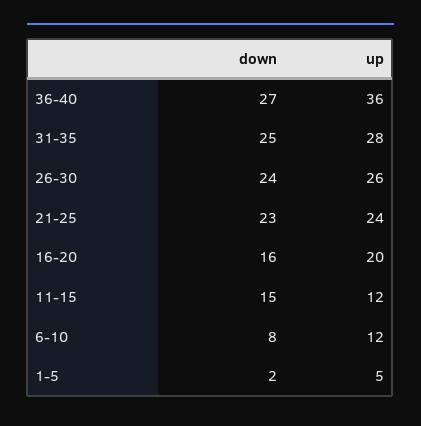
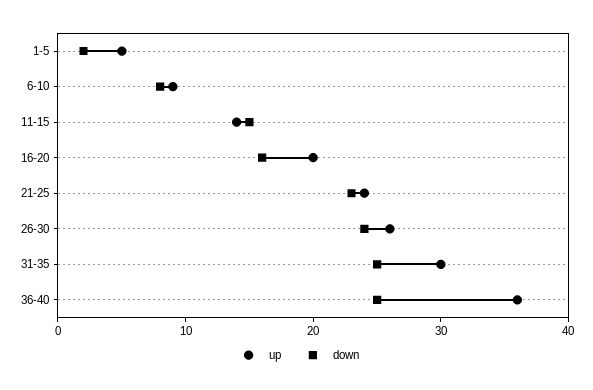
down, 36-40: 27 -> 25
up, 31-35: 28 -> 30
up, 11-15: 12 -> 14
up, 6-10: 12 -> 9

